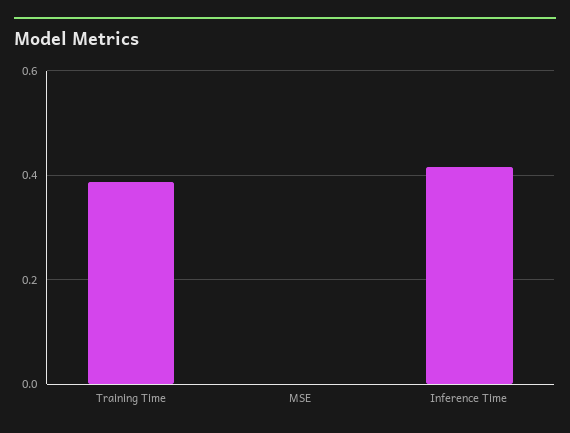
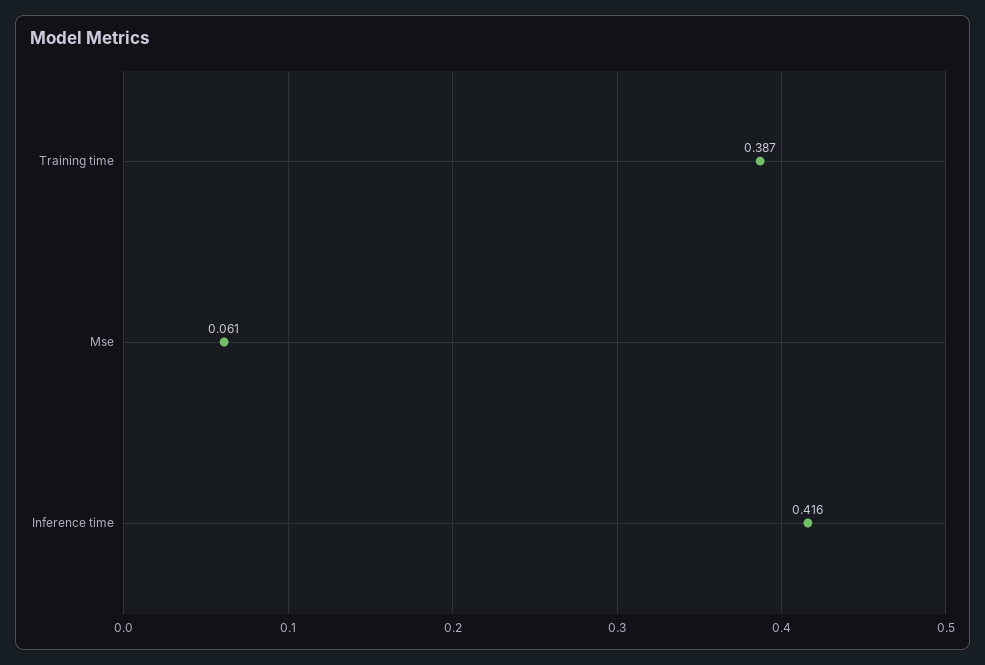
MSE: 0 -> 0.061

